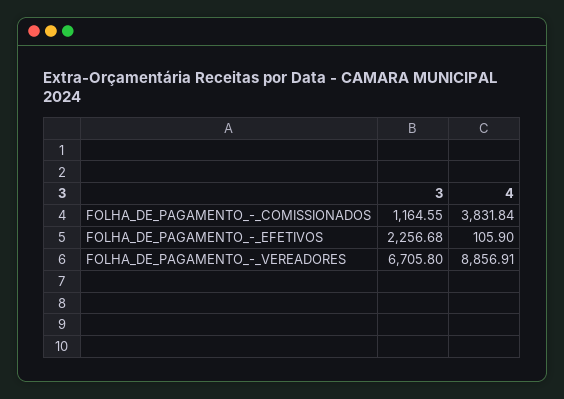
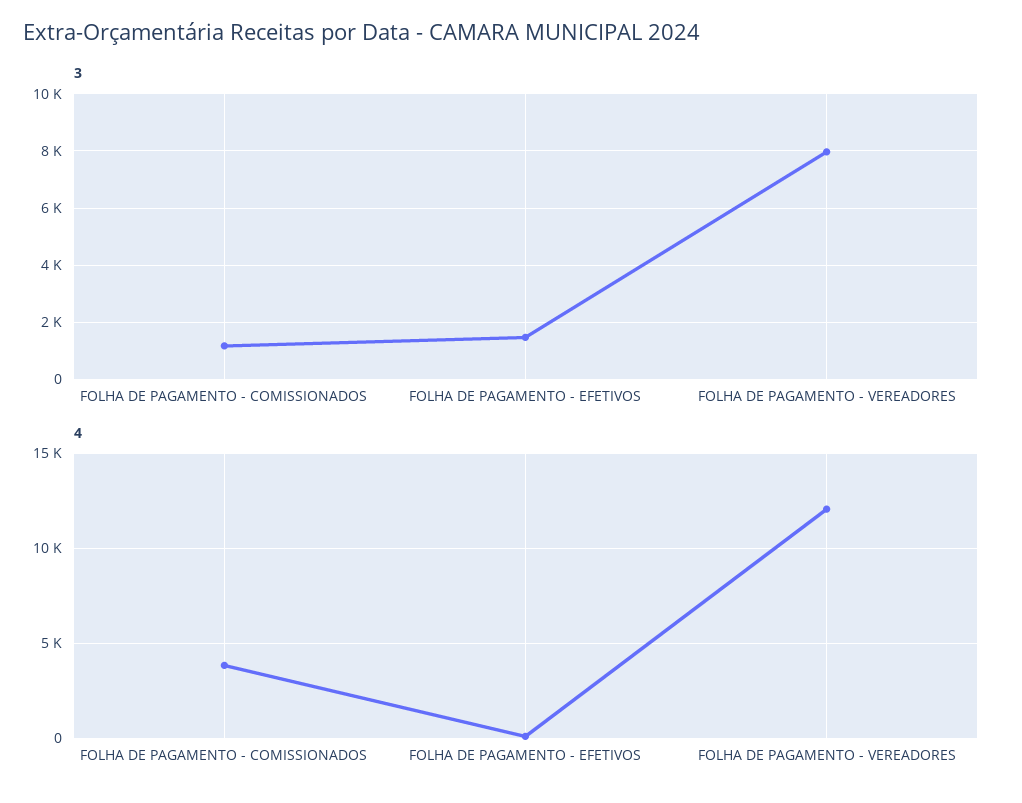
3, FOLHA_DE_PAGAMENTO_-_EFETIVOS: 2256.68 -> 1500
3, FOLHA_DE_PAGAMENTO_-_VEREADORES: 6705.8 -> 8000
4, FOLHA_DE_PAGAMENTO_-_VEREADORES: 8856.91 -> 12000

